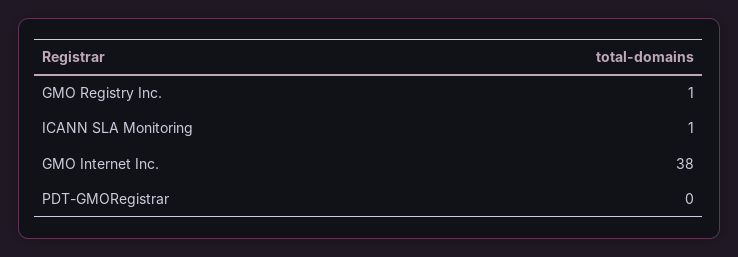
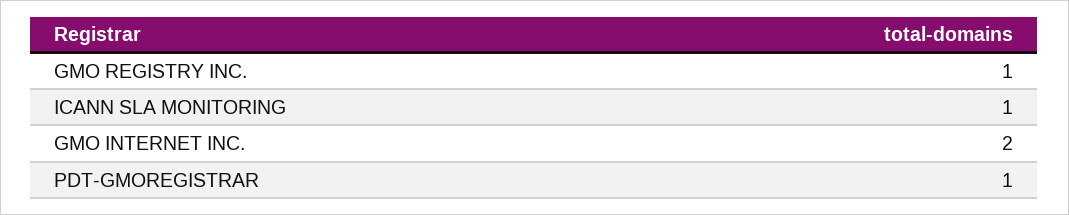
GMO Internet Inc.: 38 -> 2
PDT-GMORegistrar: 0 -> 1

